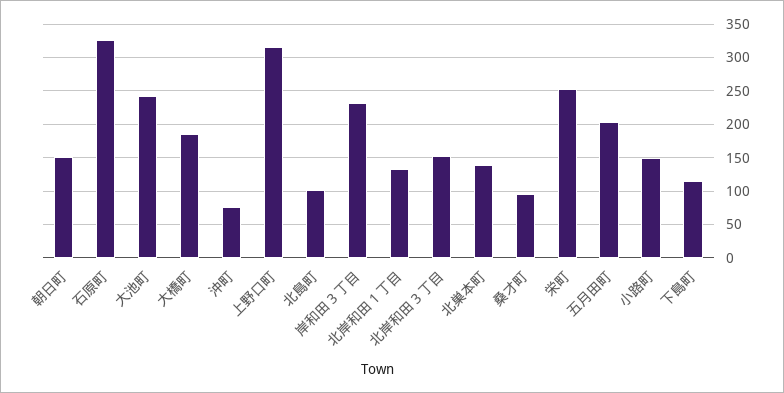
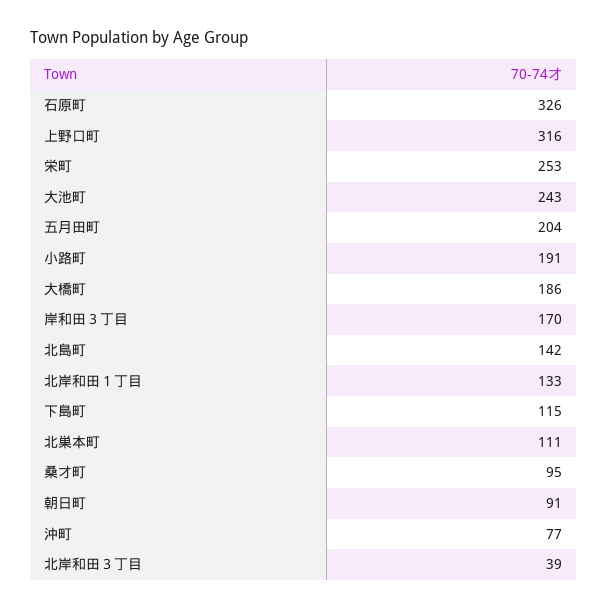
朝日町: 150 -> 91
北島町: 100 -> 142
岸和田３丁目: 230 -> 170
北岸和田３丁目: 150 -> 39
北巣本町: 140 -> 111
小路町: 150 -> 191

